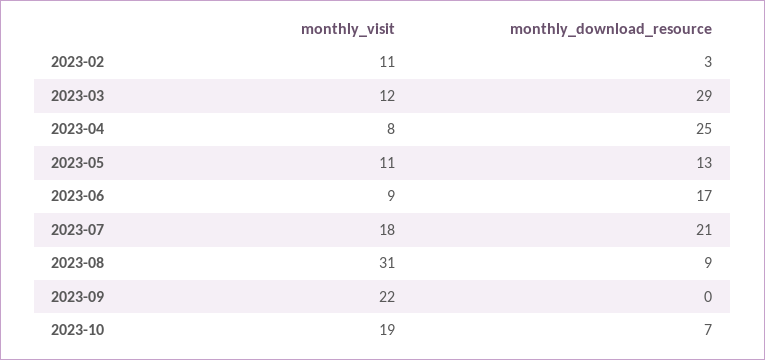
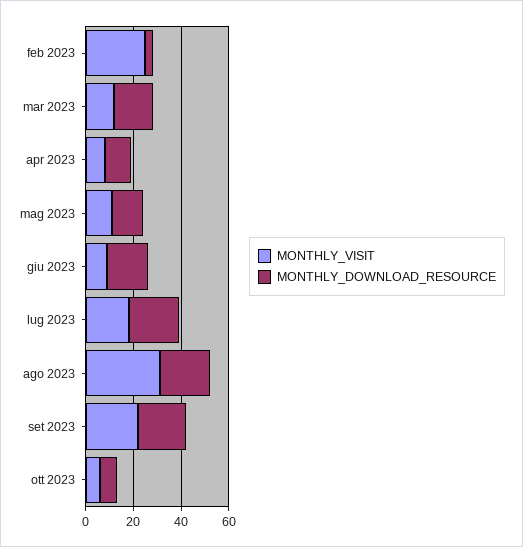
monthly_visit, 2023-02: 11 -> 25
monthly_download_resource, 2023-03: 29 -> 15
monthly_download_resource, 2023-04: 25 -> 10
monthly_download_resource, 2023-08: 9 -> 20
monthly_download_resource, 2023-09: 0 -> 20
monthly_visit, 2023-10: 19 -> 5

